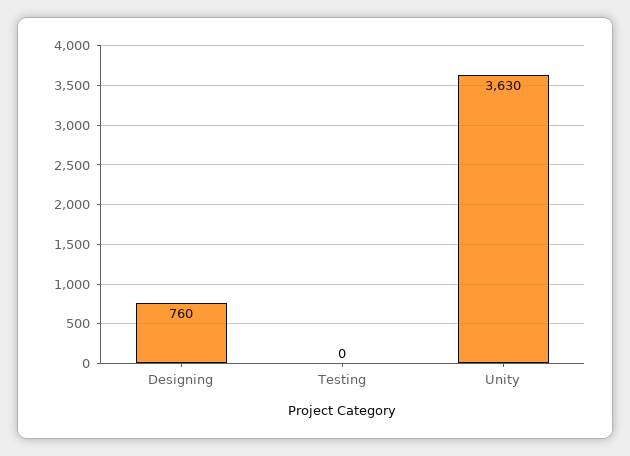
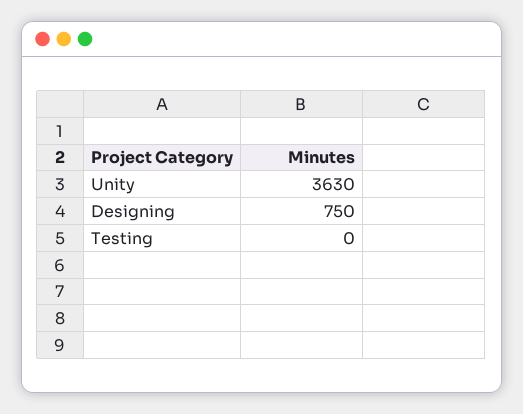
Designing: 760 -> 750

